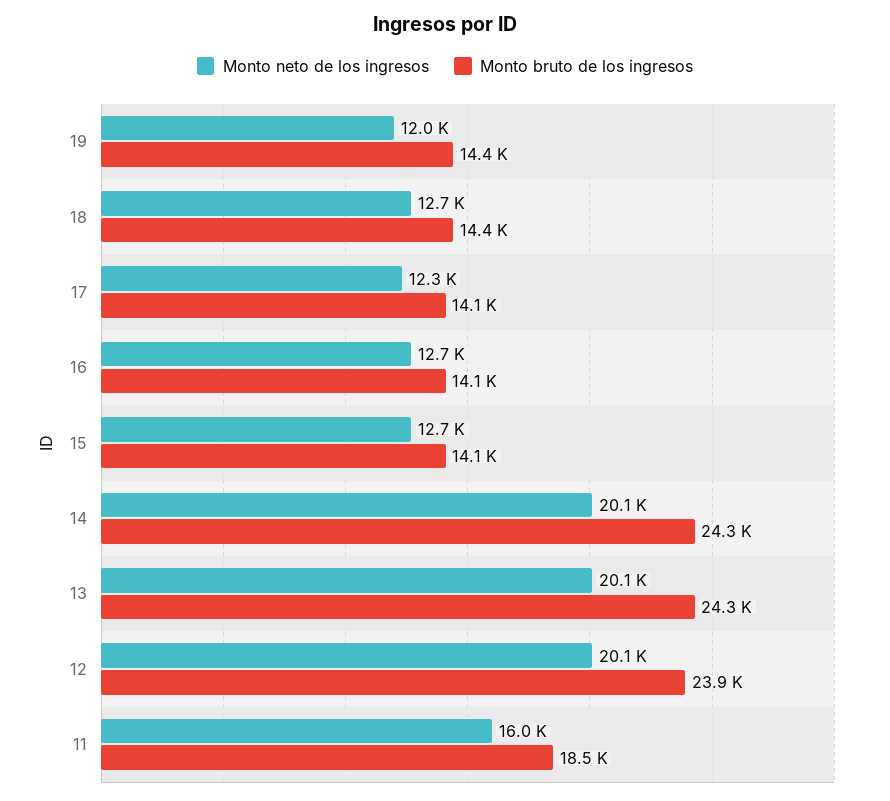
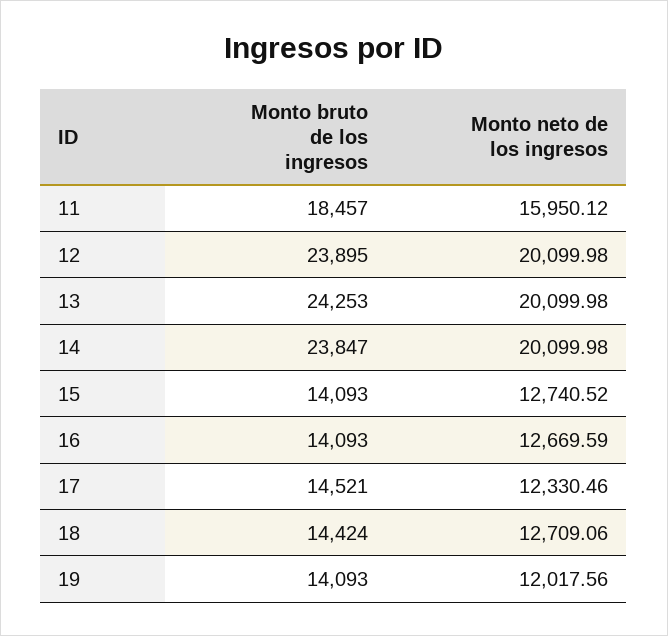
Monto bruto de los ingresos, 19: 14400 -> 14093
Monto bruto de los ingresos, 17: 14100 -> 14521
Monto bruto de los ingresos, 14: 24300 -> 23847

